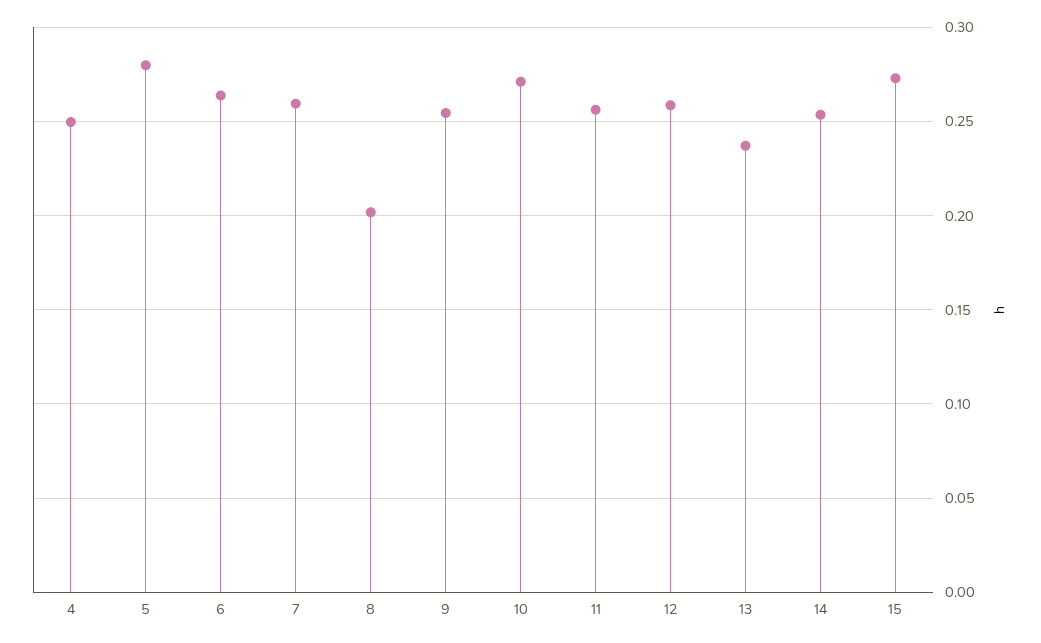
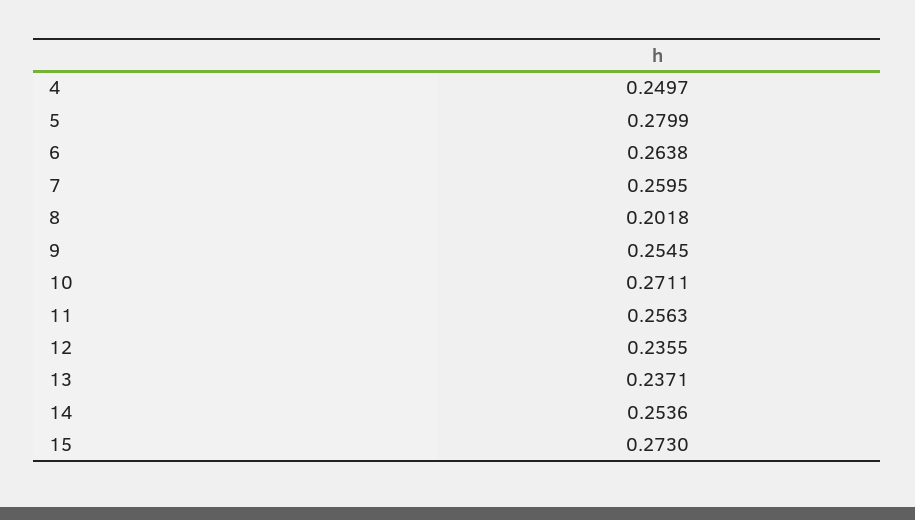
12: 0.26 -> 0.2355

